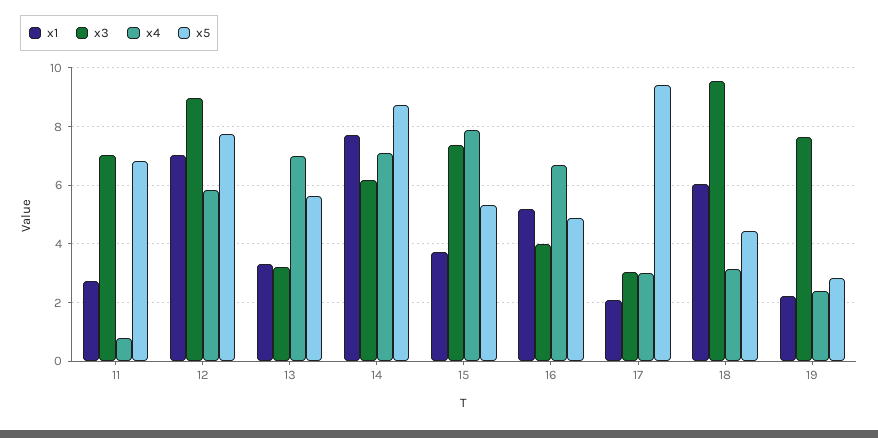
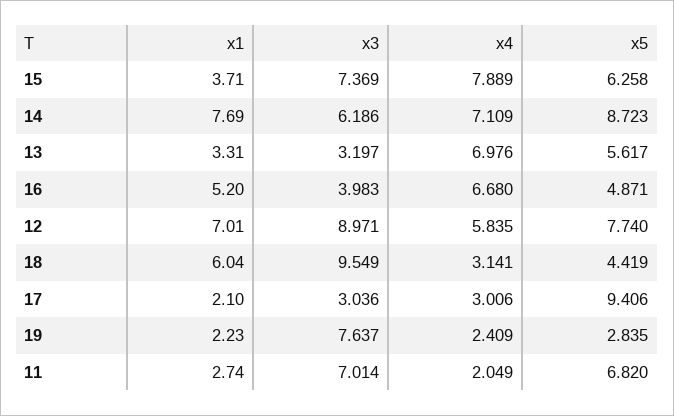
x4, 11: 0.75 -> 2.049
x5, 15: 5.25 -> 6.258

